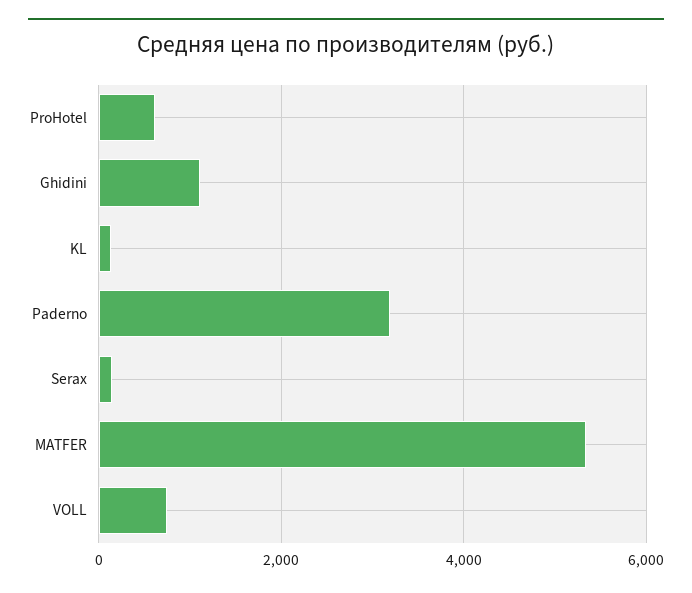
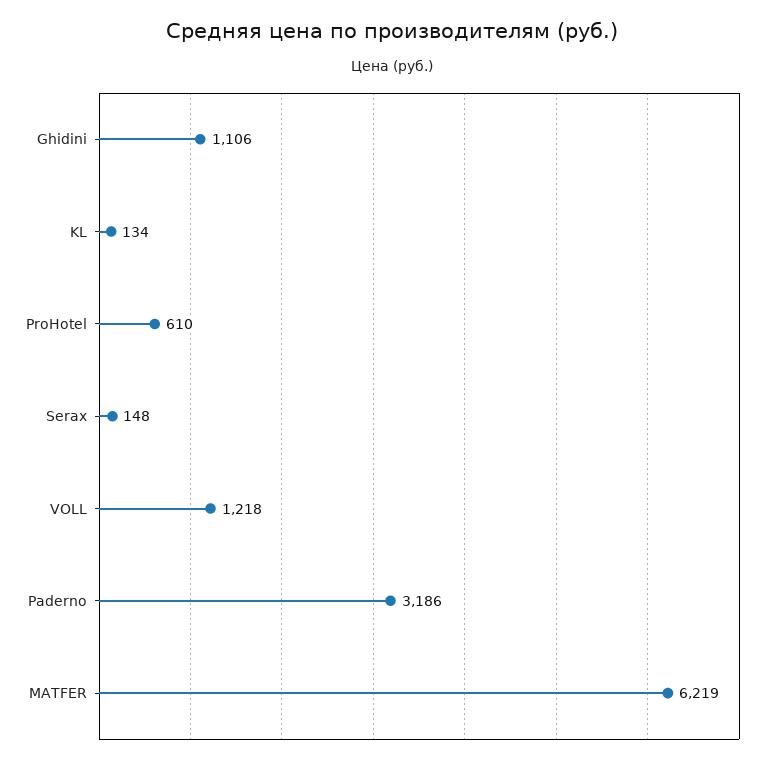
MATFER: 5400 -> 6219
VOLL: 800 -> 1218

